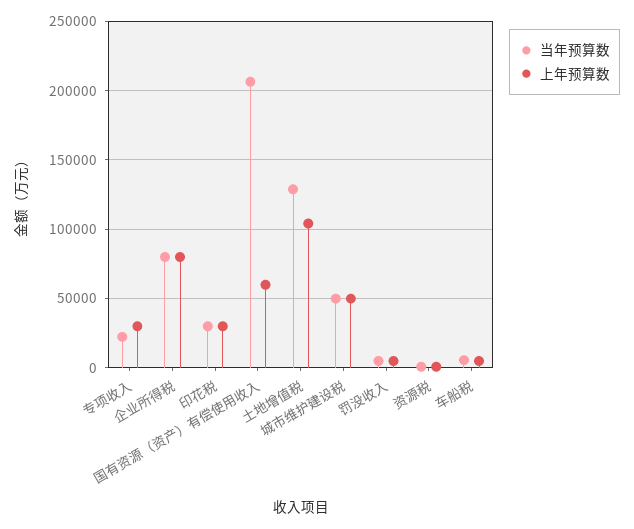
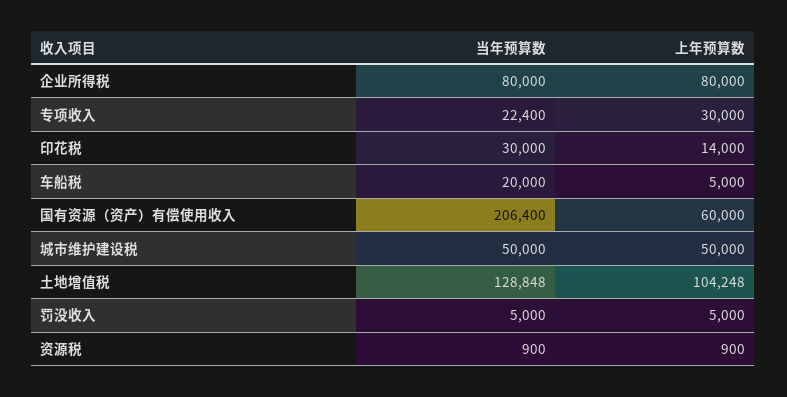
上年预算数, 印花税: 30000 -> 14000
当年预算数, 车船税: 5000 -> 20000

